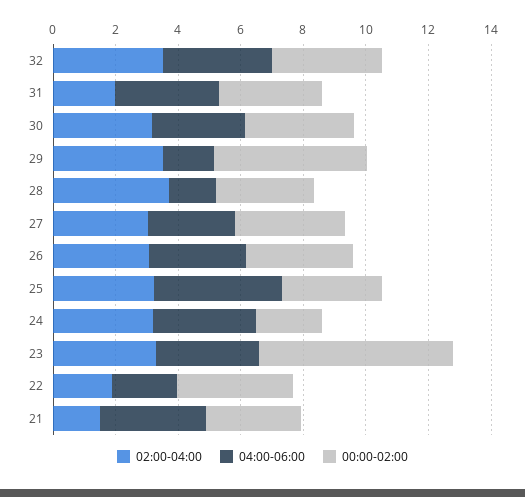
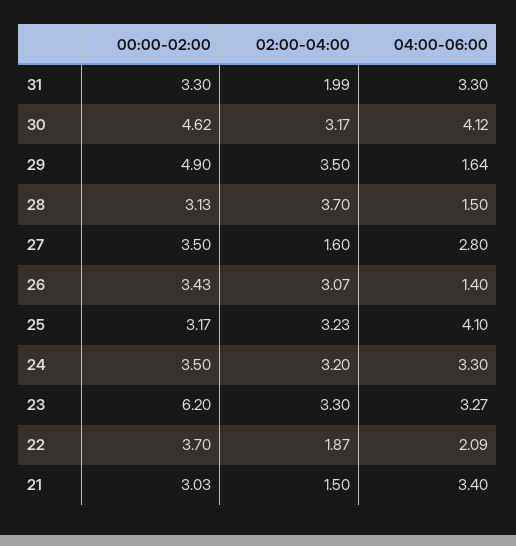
02:00-04:00, 32: 3.5 -> none
04:00-06:00, 32: 3.5 -> none
00:00-02:00, 32: 3.5 -> none
04:00-06:00, 30: 3 -> 4.12
00:00-02:00, 30: 3.5 -> 4.62
02:00-04:00, 27: 3 -> 1.6
04:00-06:00, 26: 3 -> 1.4
00:00-02:00, 24: 2 -> 3.5

